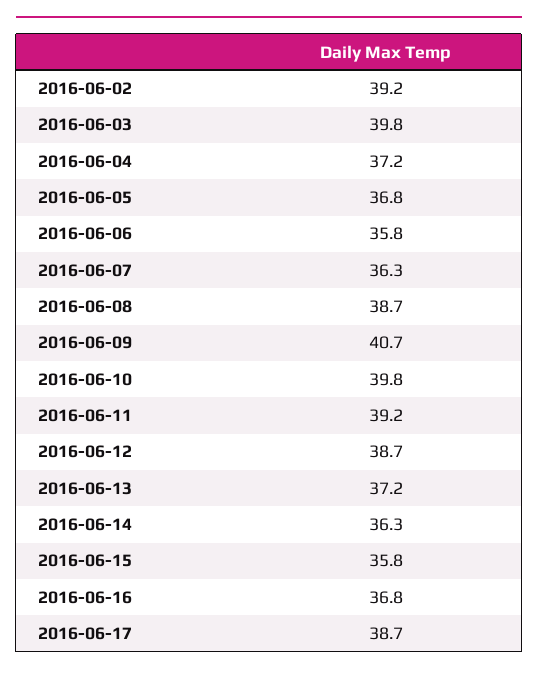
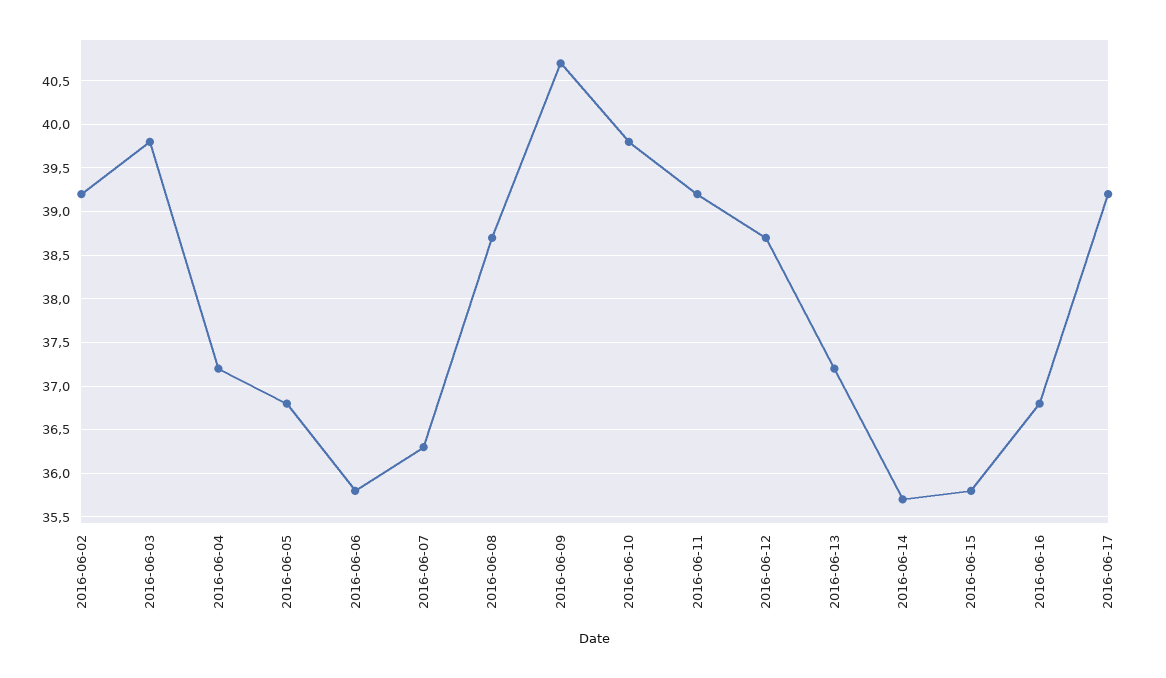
2016-06-14: 36.3 -> 35.7
2016-06-17: 38.7 -> 39.2

